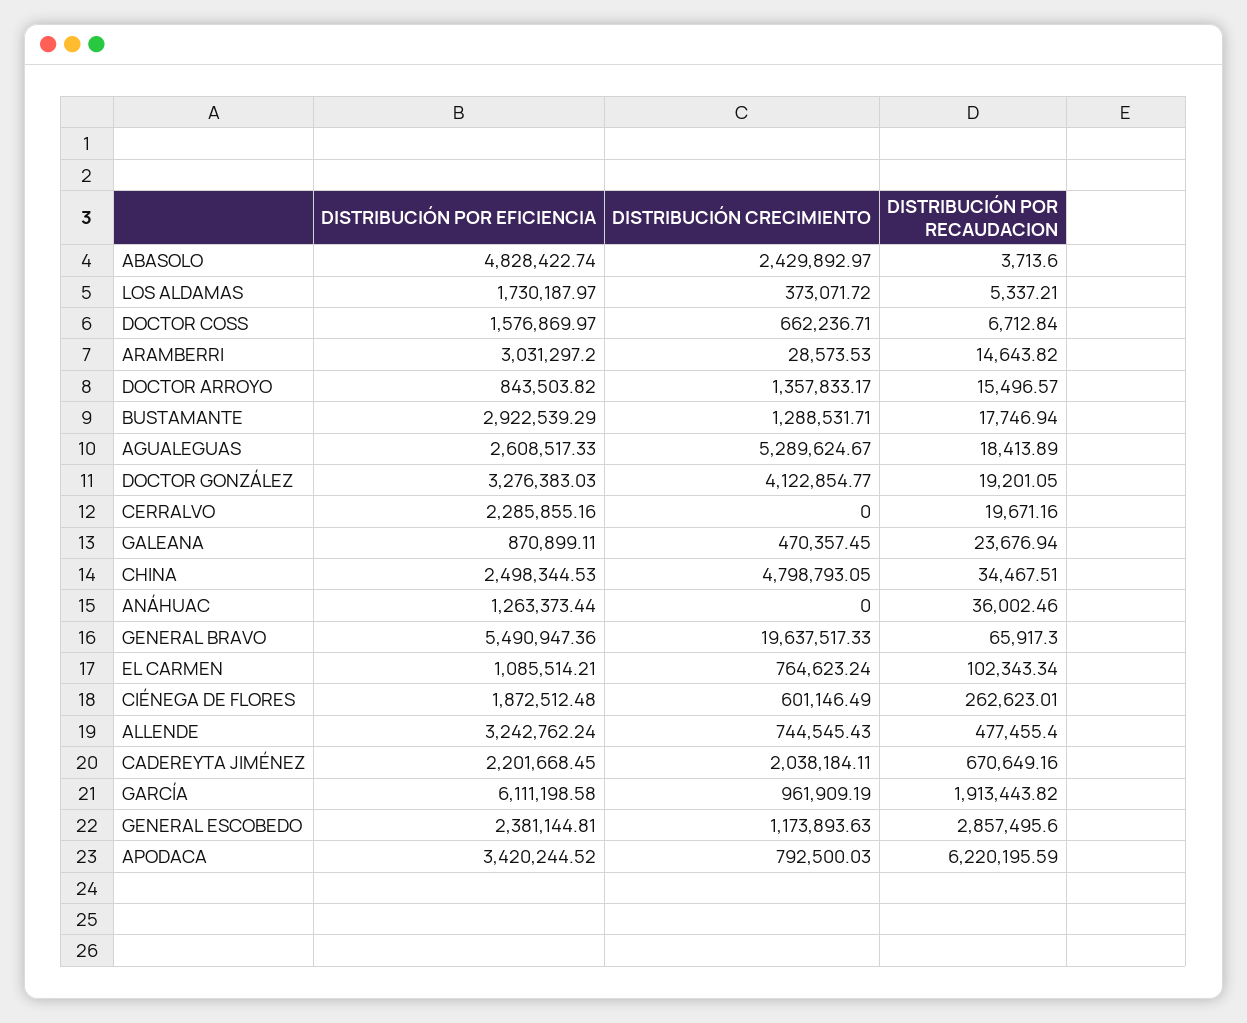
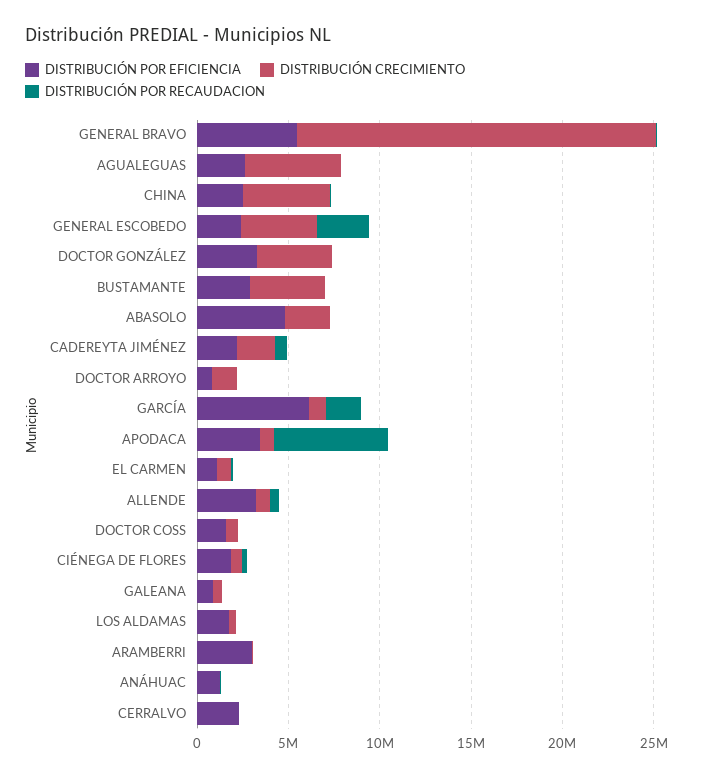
DISTRIBUCIÓN CRECIMIENTO, BUSTAMANTE: 1288531.71 -> 4000000
DISTRIBUCIÓN CRECIMIENTO, GENERAL ESCOBEDO: 1173893.63 -> 4000000

